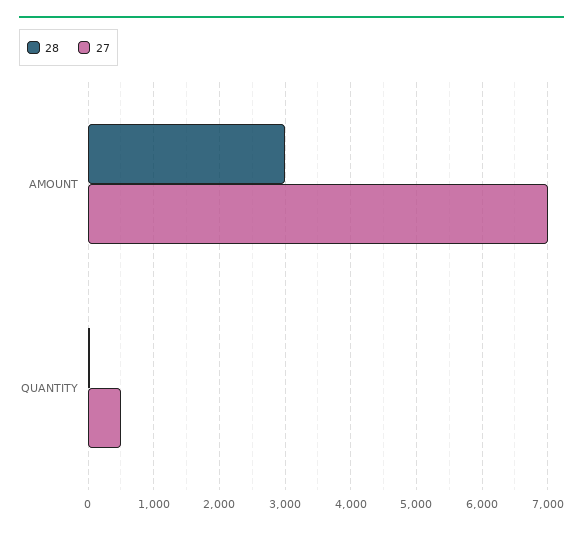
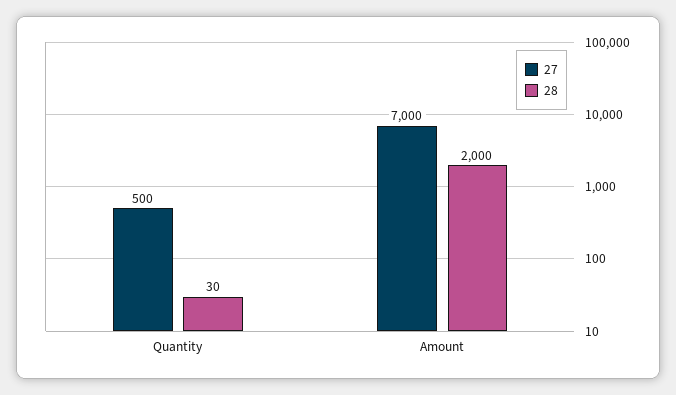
28, AMOUNT: 3000 -> 2000

